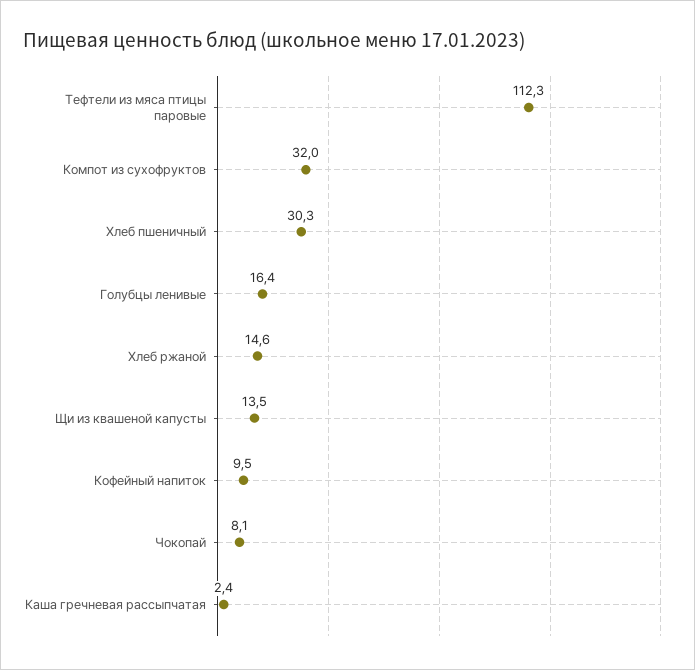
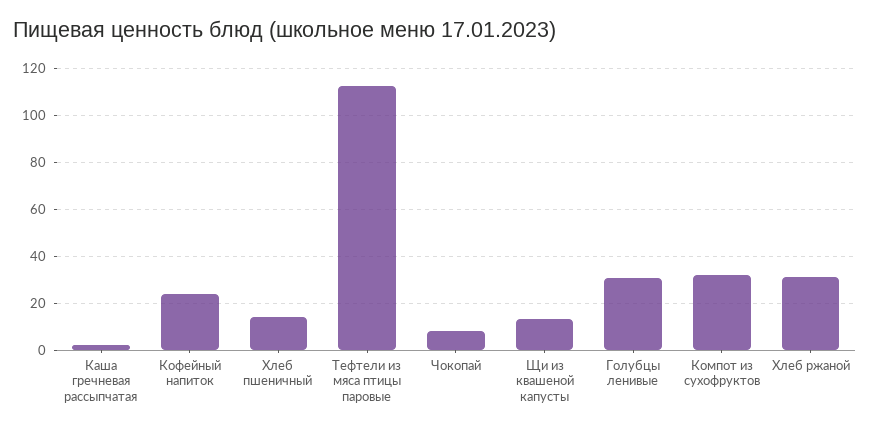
Хлеб пшеничный: 30.3 -> 15
Голубцы ленивые: 16.4 -> 30
Хлеб ржаной: 14.6 -> 30
Кофейный напиток: 9.5 -> 25

